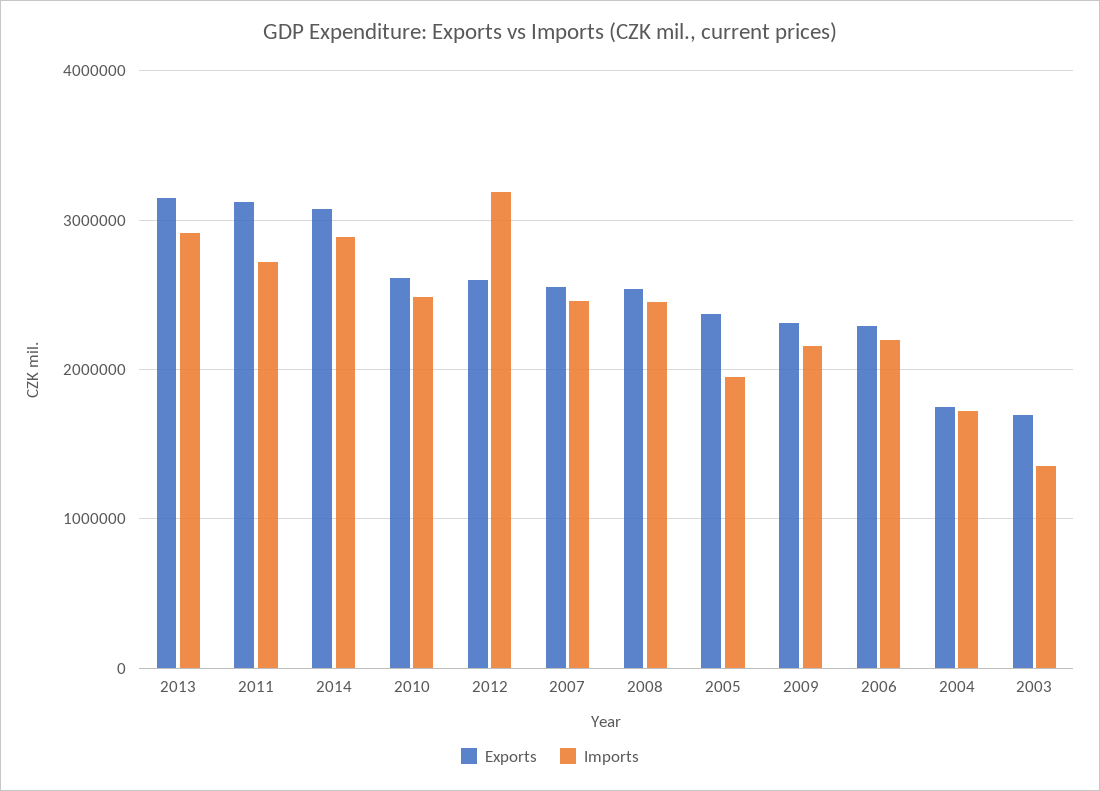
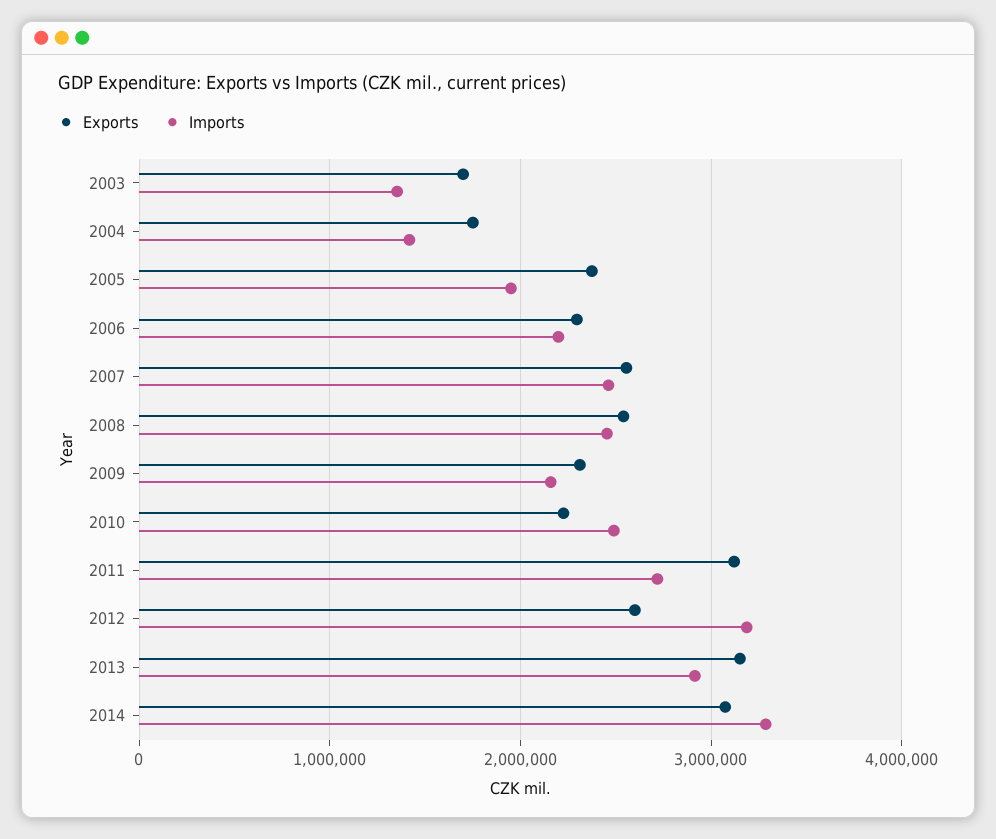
Imports, 2014: 2900000 -> 3300000
Exports, 2010: 2600000 -> 2200000
Imports, 2004: 1700000 -> 1400000

